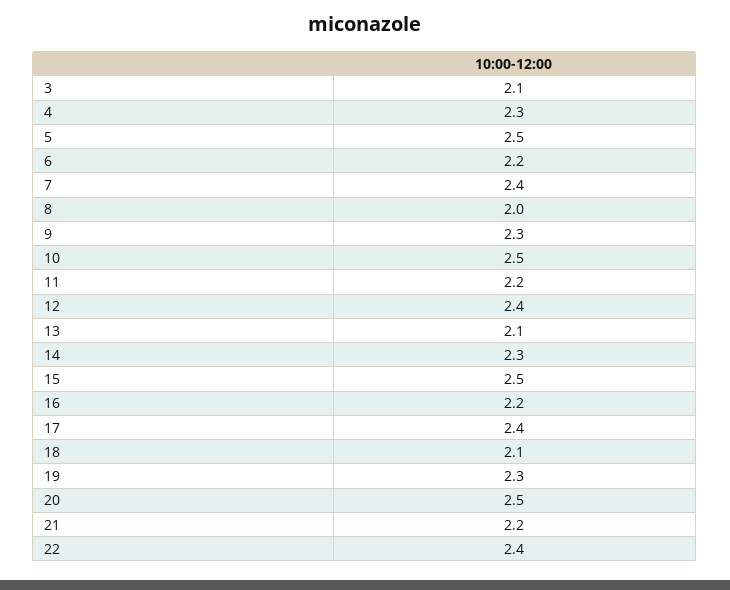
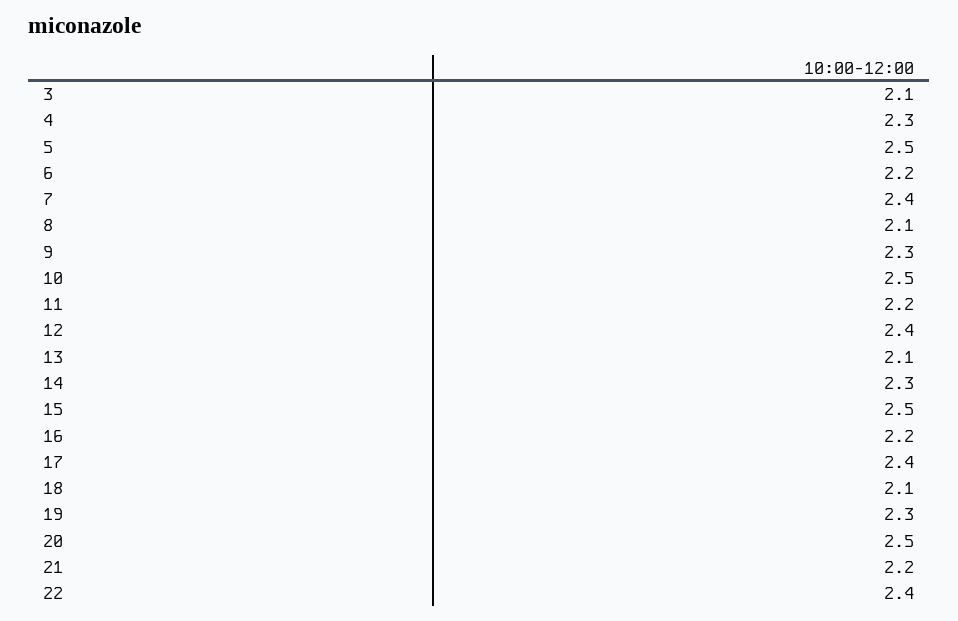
8: 2 -> 2.1

